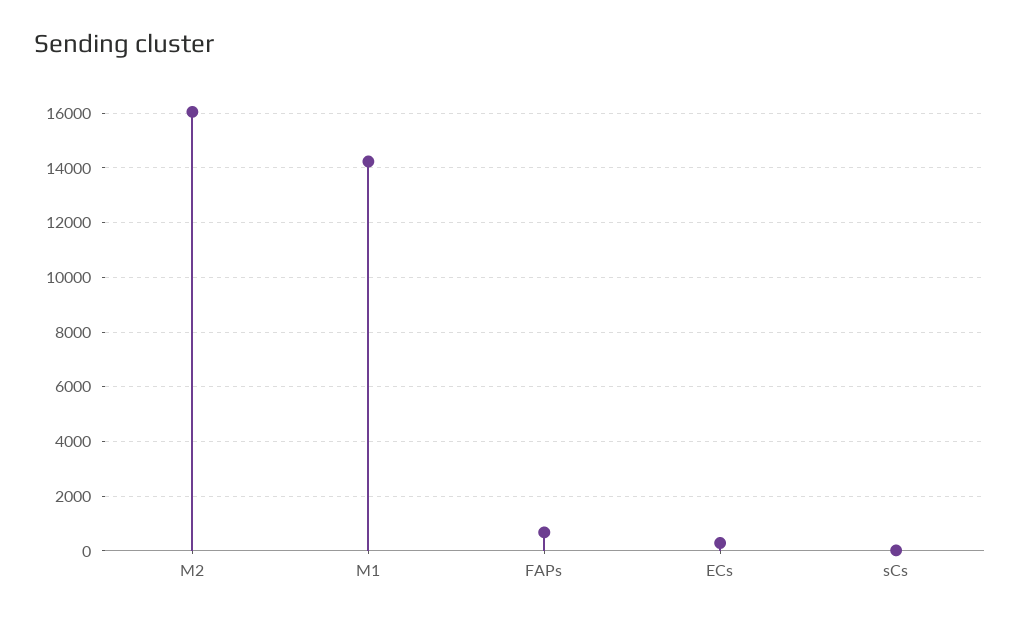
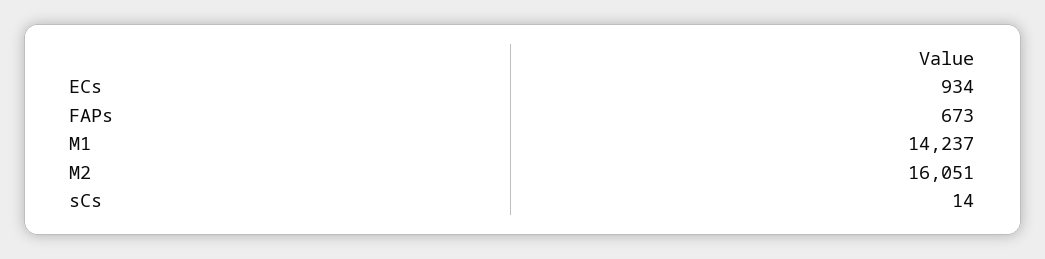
ECs: 250 -> 934

